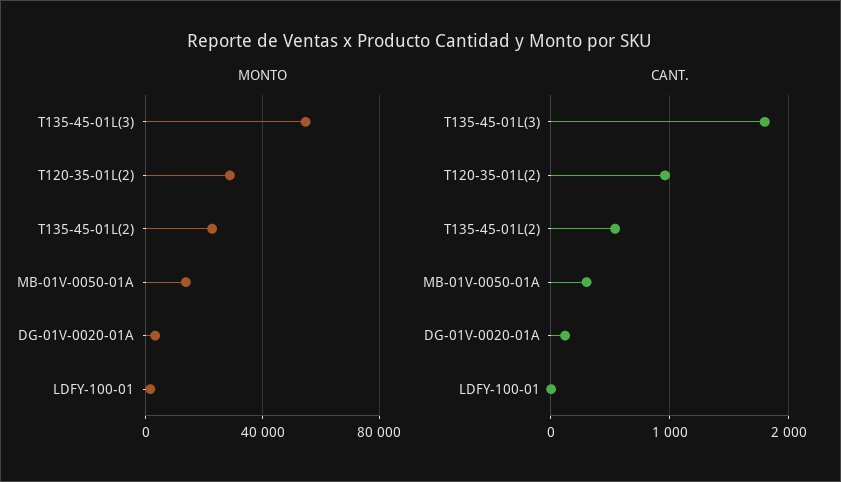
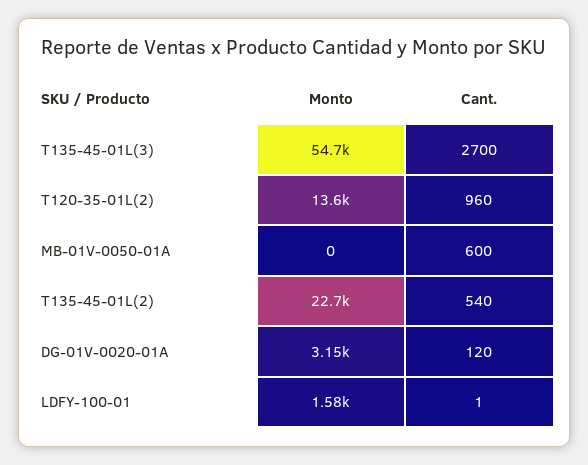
MONTO, T120-35-01L(2): 30000 -> 13600
MONTO, MB-01V-0050-01A: 15000 -> 0
CANT., T135-45-01L(3): 1800 -> 2700
CANT., MB-01V-0050-01A: 300 -> 600

